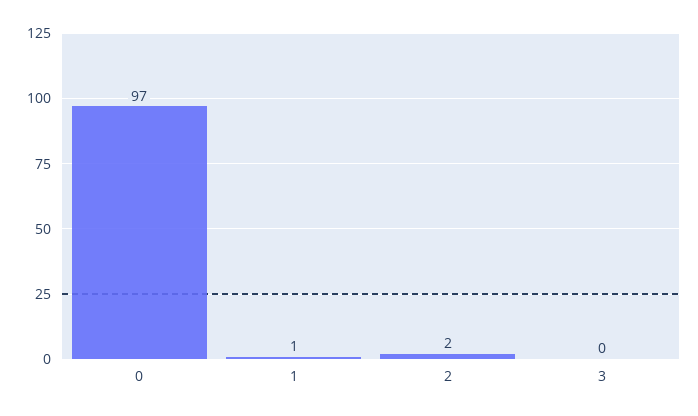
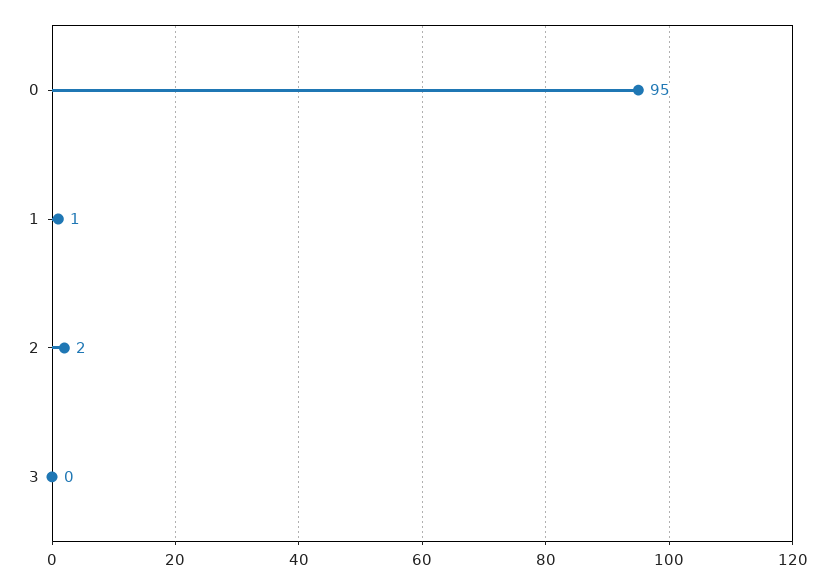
0: 97 -> 95

